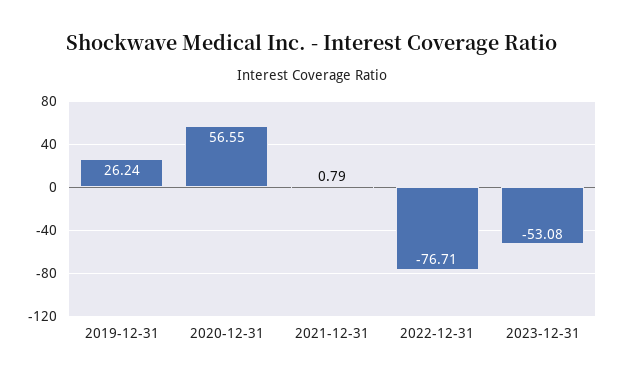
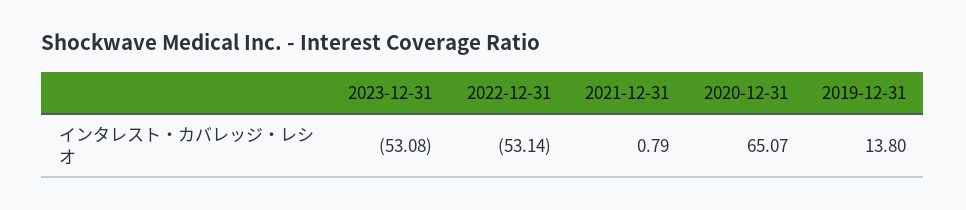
2019-12-31: 26.24 -> 13.8
2020-12-31: 56.55 -> 65.07
2022-12-31: -76.71 -> -53.14

